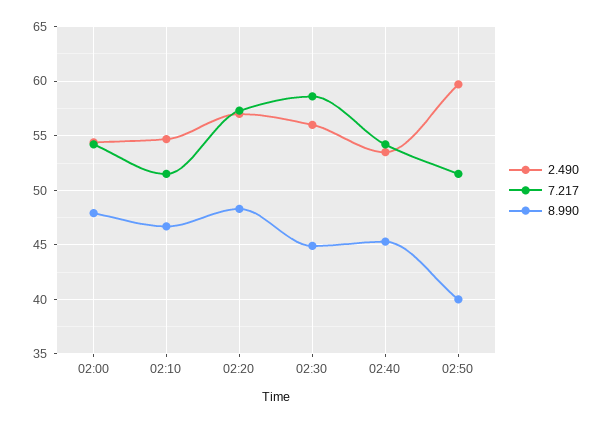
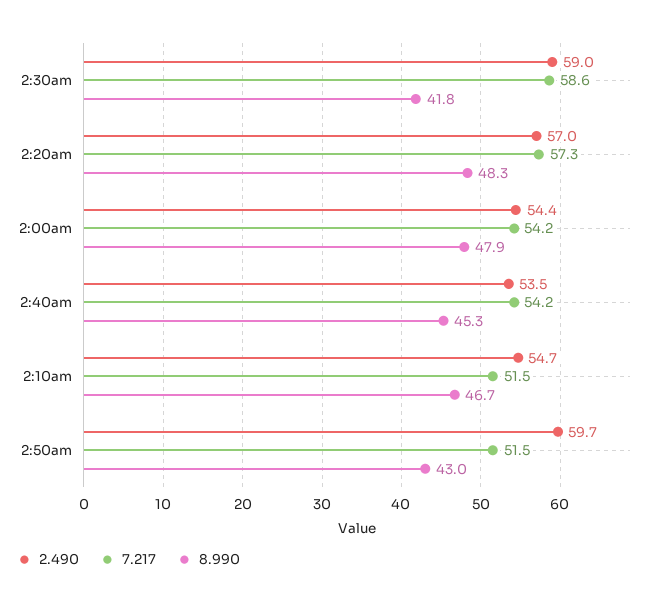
2.490, 02:30: 56 -> 59
8.990, 02:30: 45 -> 41.8
8.990, 02:50: 40 -> 43

